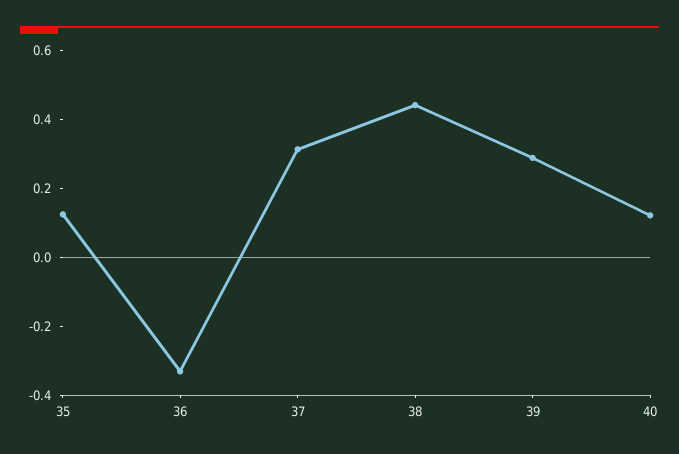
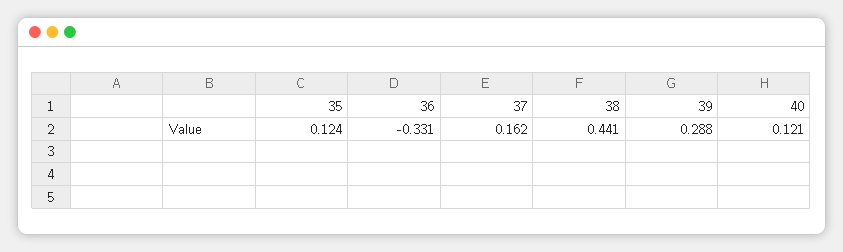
37: 0.3 -> 0.162

